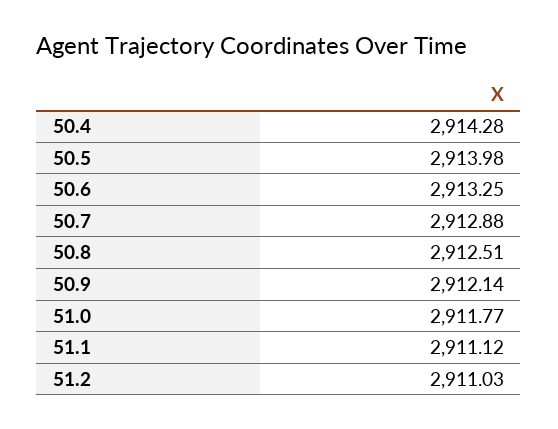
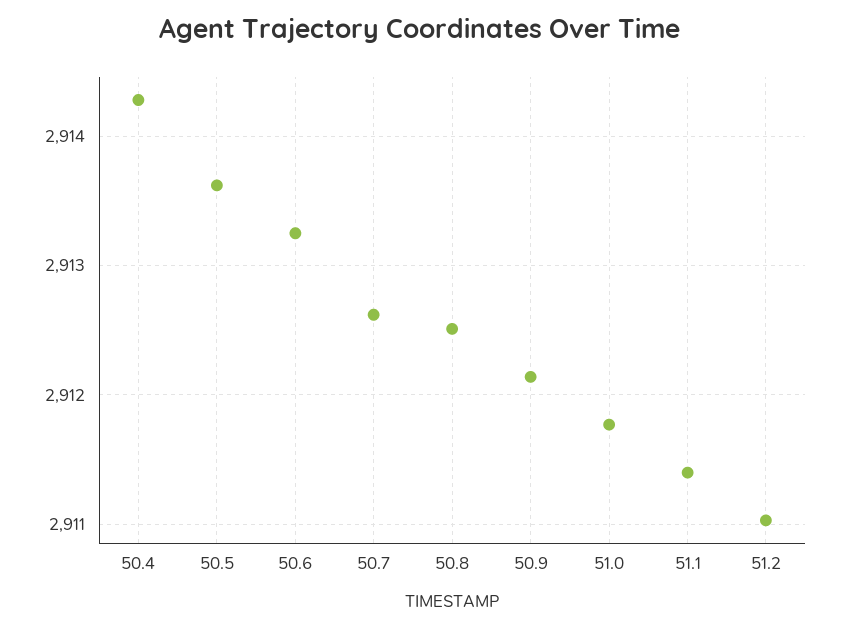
50.5: 2913.98 -> 2913.6
50.7: 2912.88 -> 2912.6
51.1: 2911.12 -> 2911.4

